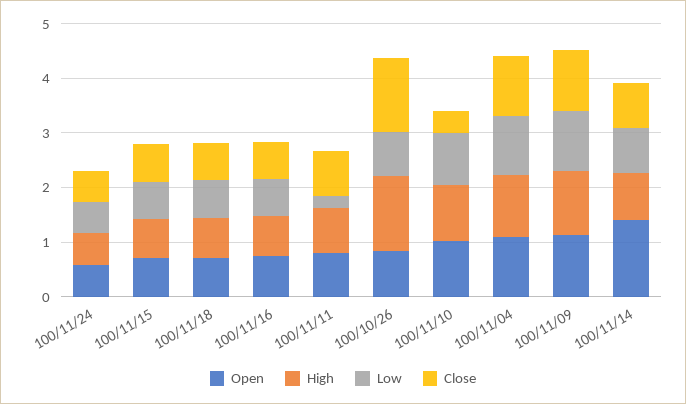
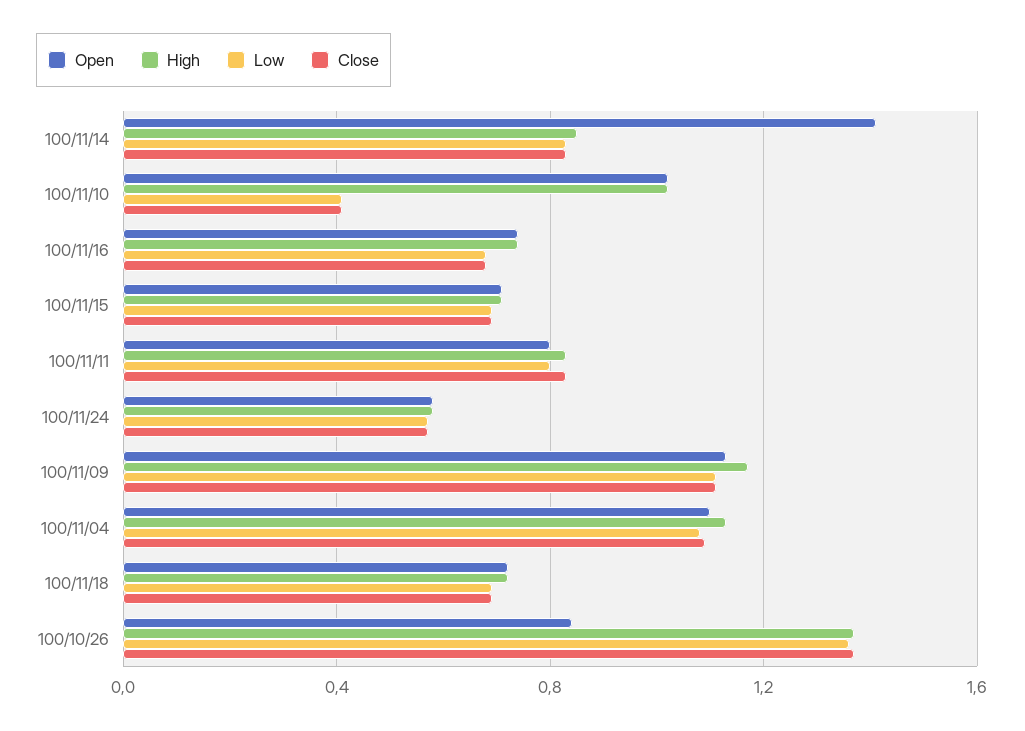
Low, 100/11/11: 0.2 -> 0.8
Low, 100/10/26: 0.8 -> 1.35
Low, 100/11/10: 1 -> 0.4

